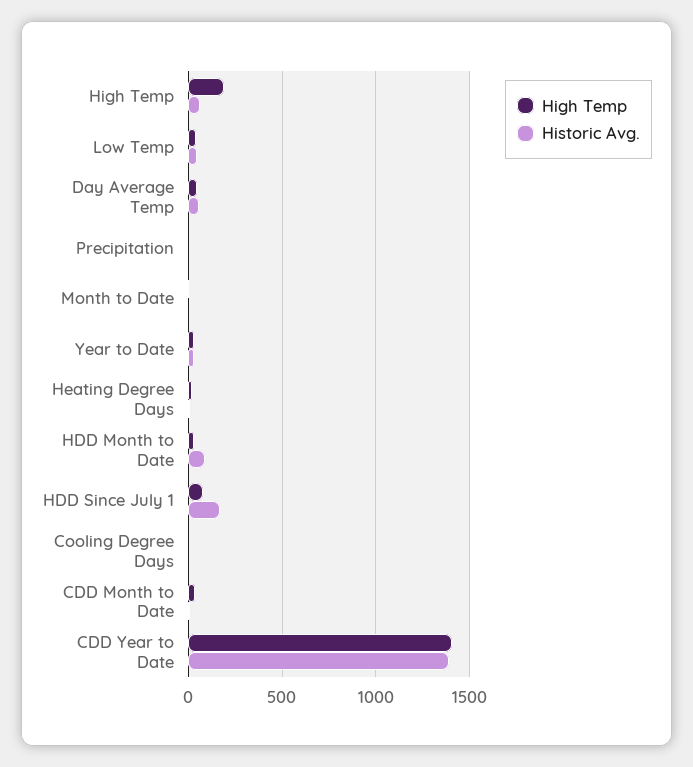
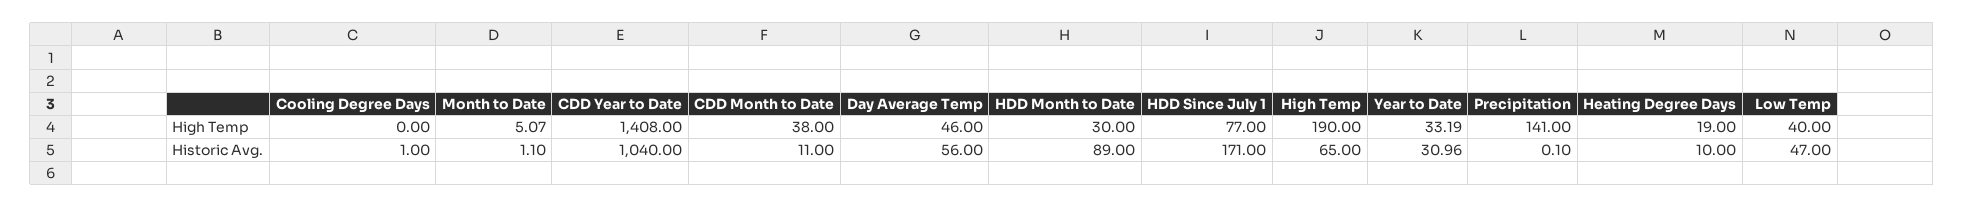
High Temp, Precipitation: 0 -> 141
Historic Avg., CDD Year to Date: 1400 -> 1040

